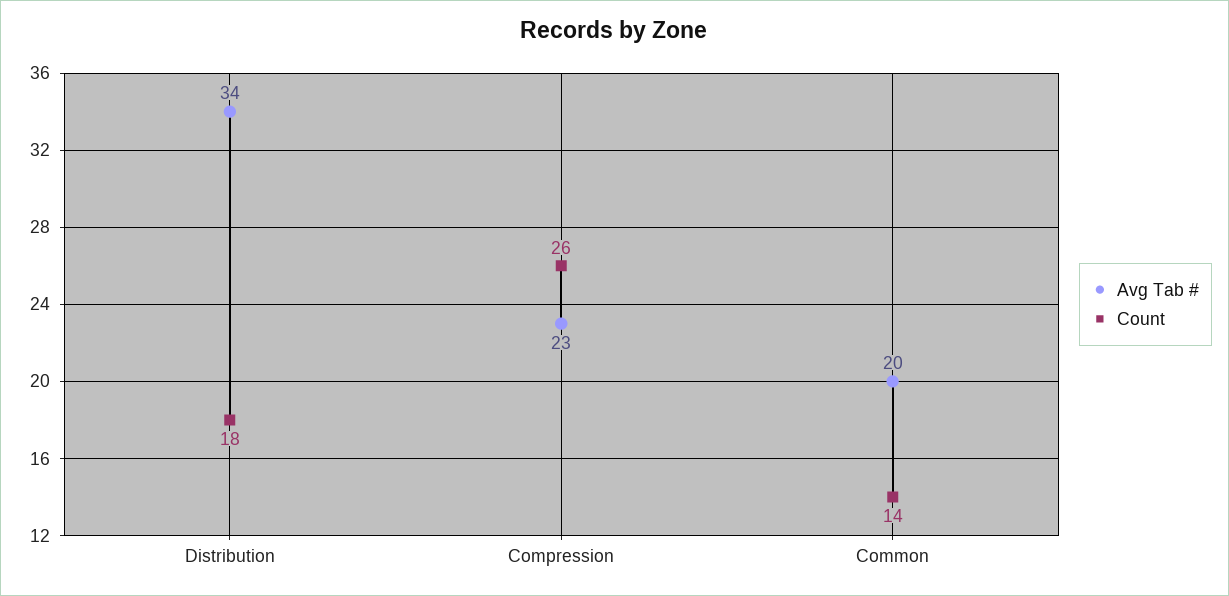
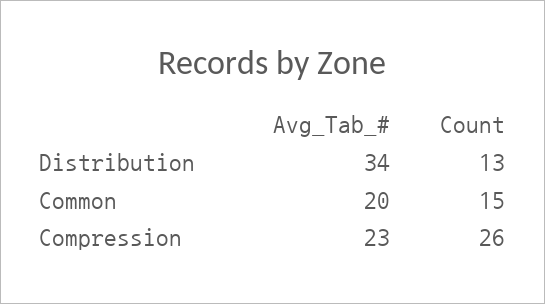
Count, Distribution: 18 -> 13
Count, Common: 14 -> 15

